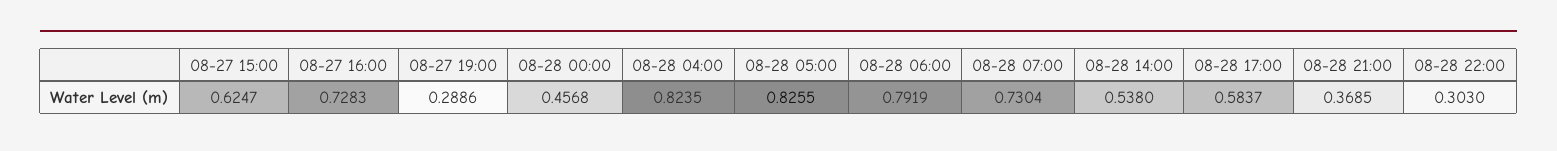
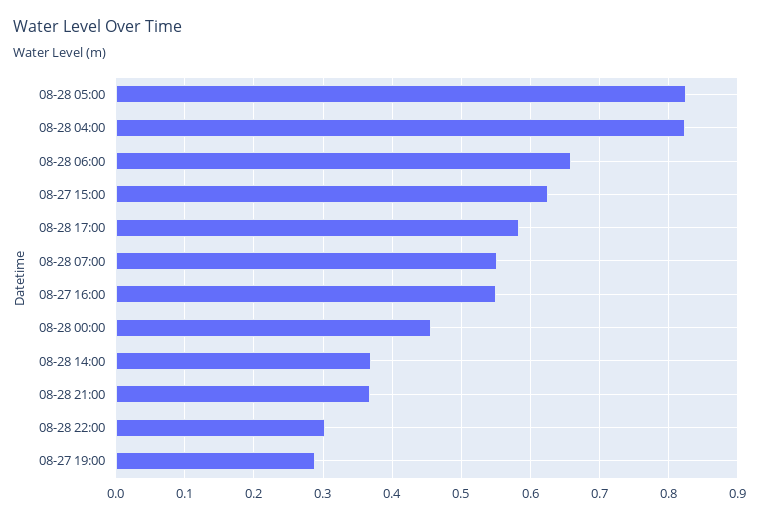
08-27 16:00: 0.7283 -> 0.55
08-28 06:00: 0.7919 -> 0.66
08-28 07:00: 0.7304 -> 0.55
08-28 14:00: 0.538 -> 0.37

